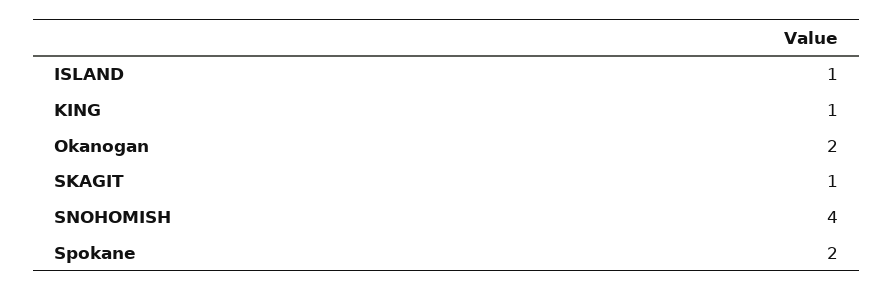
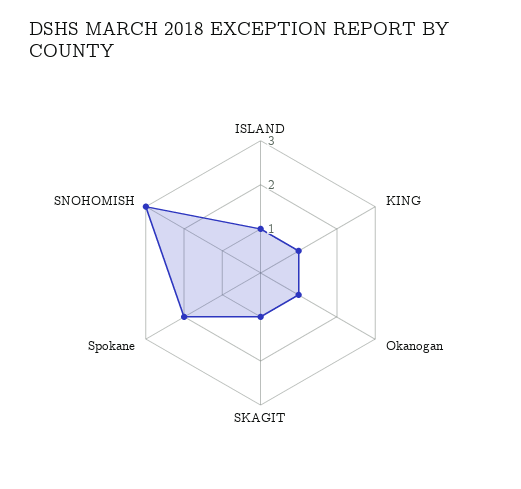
Okanogan: 2 -> 1
SNOHOMISH: 4 -> 3

